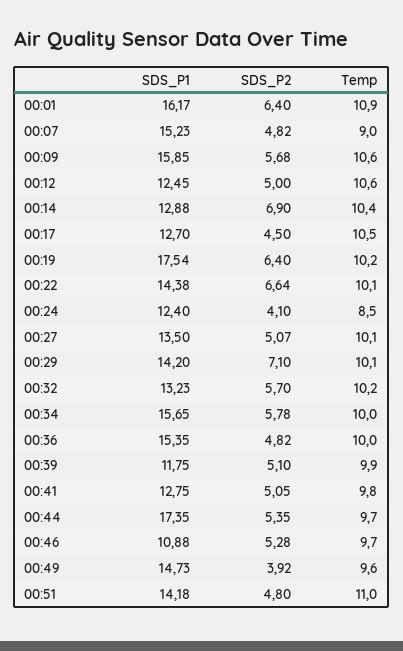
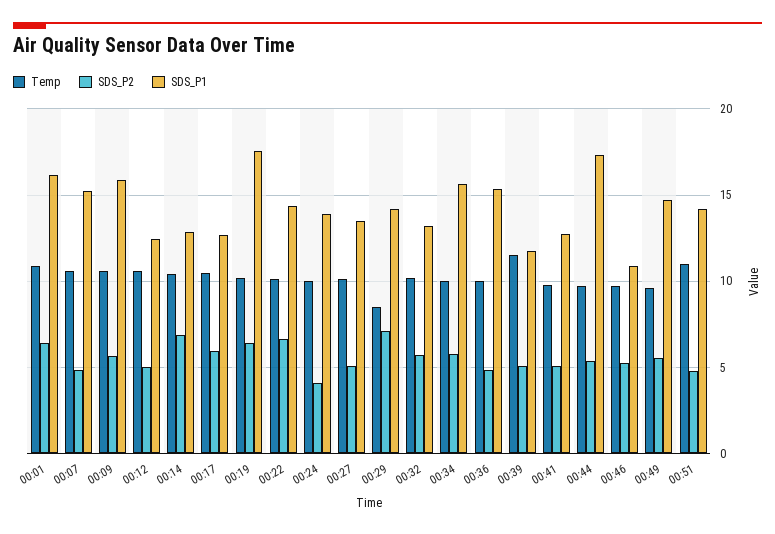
Temp, 00:07: 9 -> 10.5
SDS_P2, 00:17: 4.5 -> 6
SDS_P1, 00:24: 12.4 -> 14
Temp, 00:24: 8.5 -> 10
Temp, 00:29: 10.1 -> 8.5
Temp, 00:39: 9.9 -> 11.5
SDS_P2, 00:49: 3.92 -> 5.5

